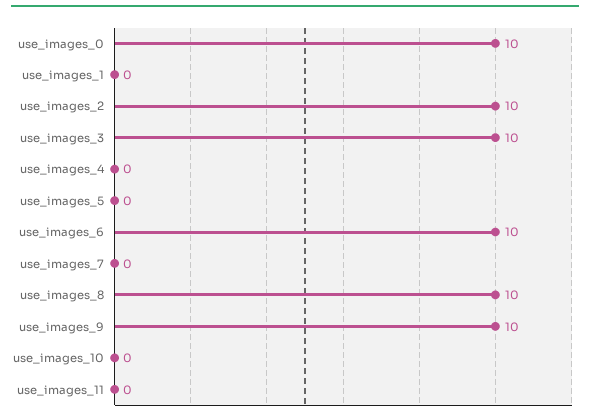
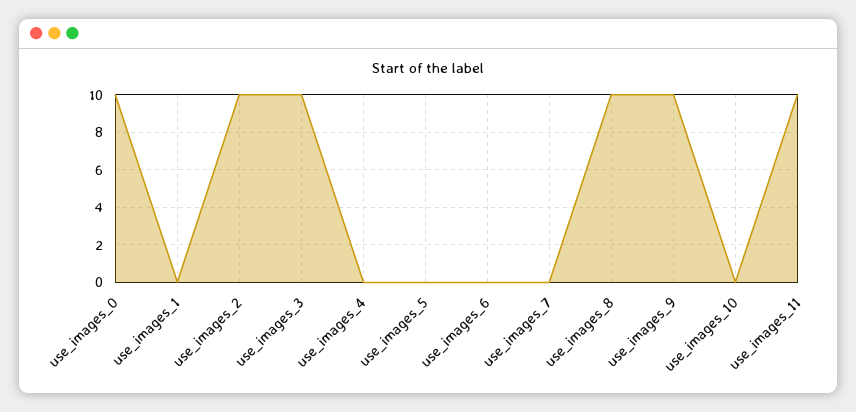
use_images_6: 10 -> 0
use_images_11: 0 -> 10

